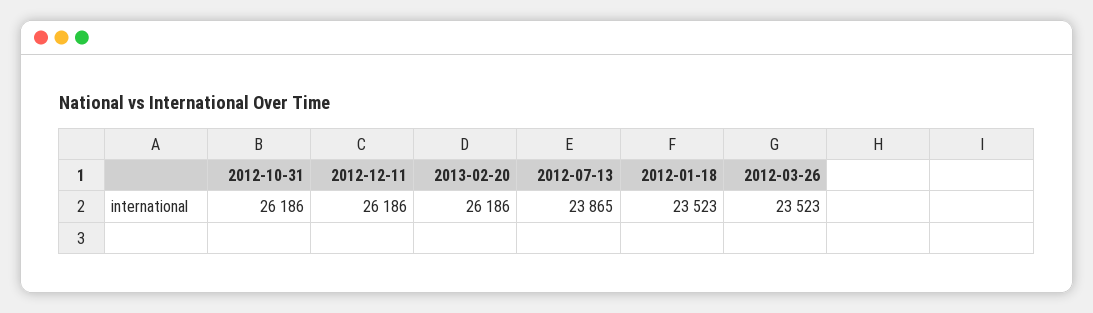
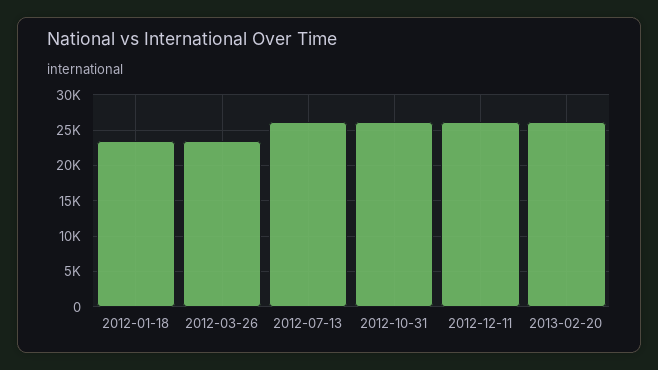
2012-07-13: 23865 -> 26000

